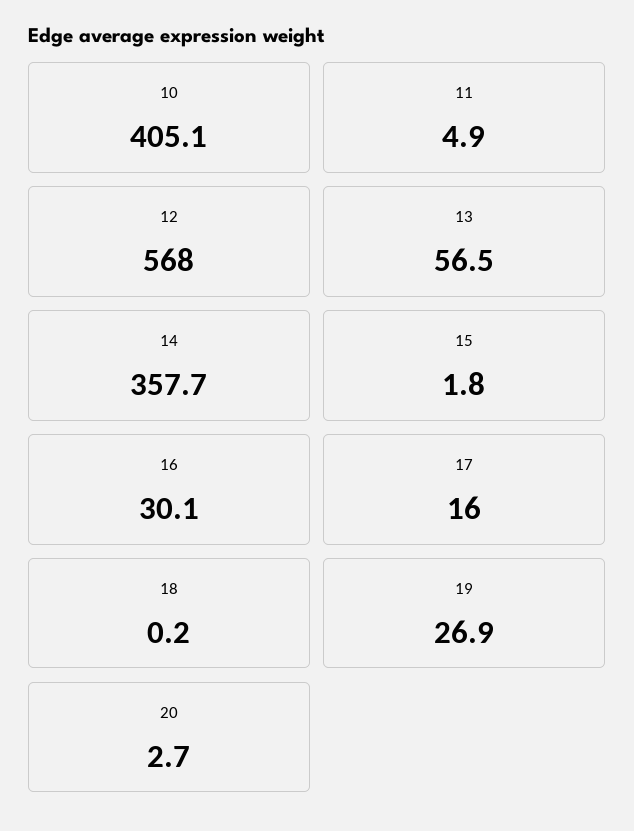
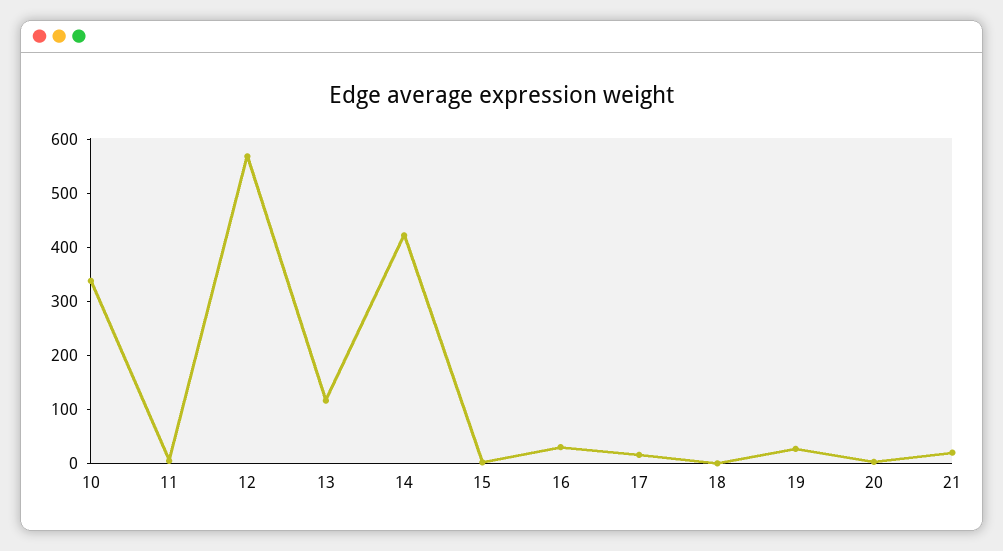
10: 405.1 -> 340
13: 56.5 -> 120
14: 357.7 -> 420
21: none -> 20

